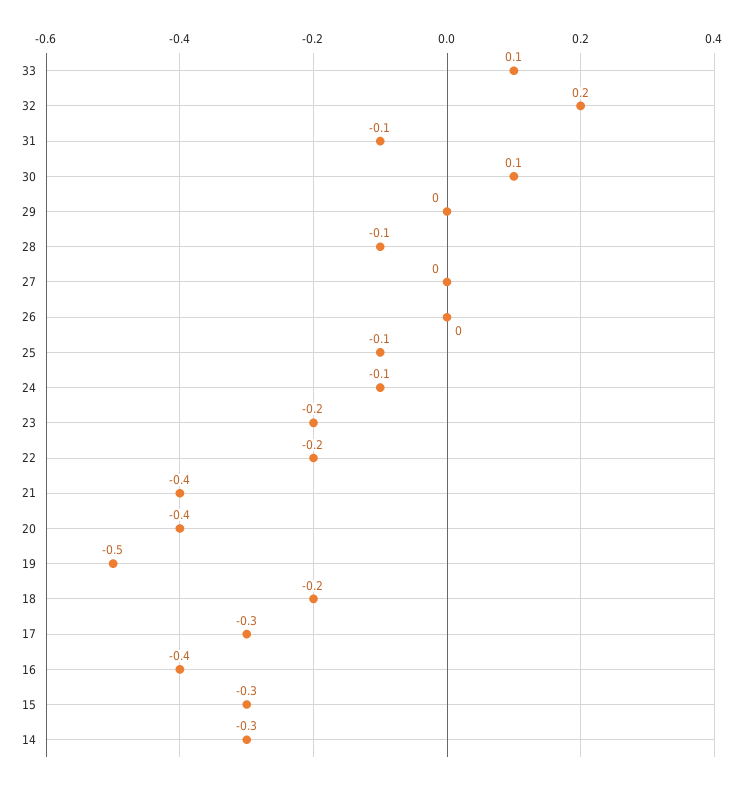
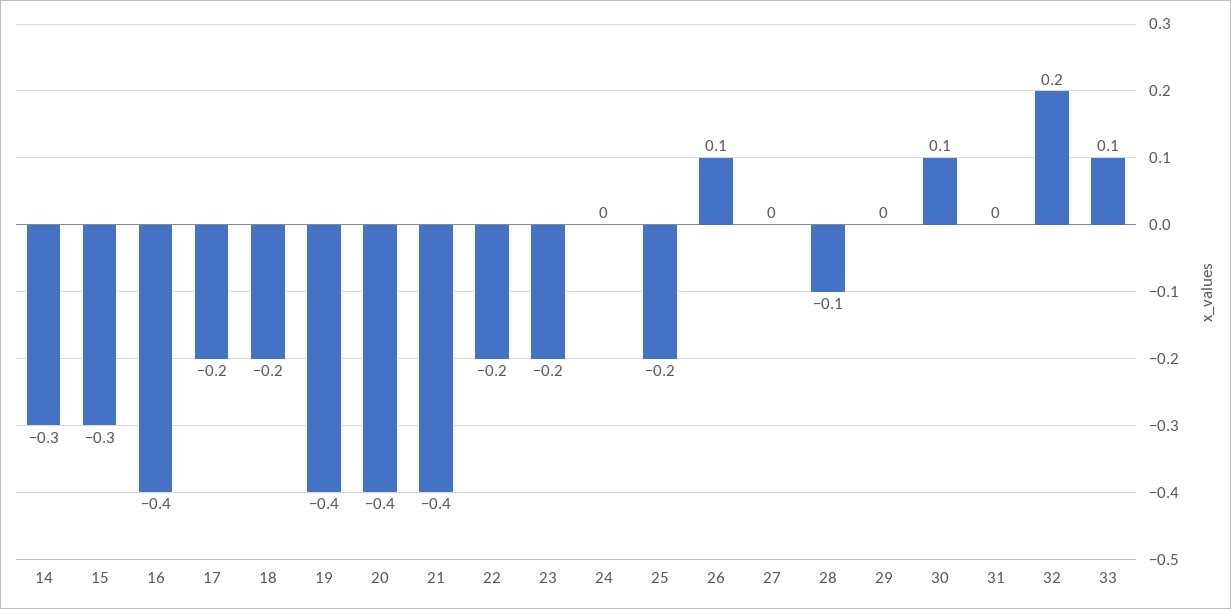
31: -0.1 -> 0
26: 0 -> 0.1
25: -0.1 -> -0.2
24: -0.1 -> 0
19: -0.5 -> -0.4
17: -0.3 -> -0.2

